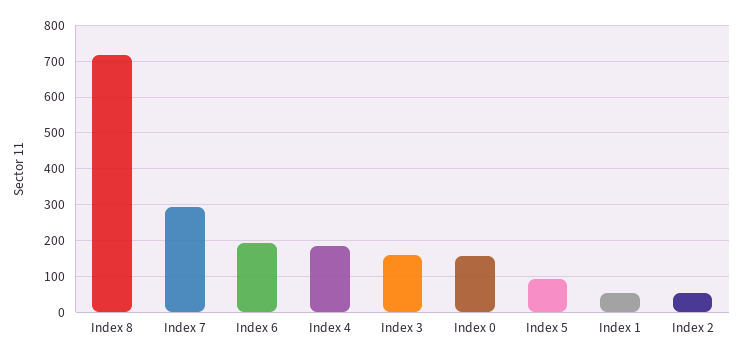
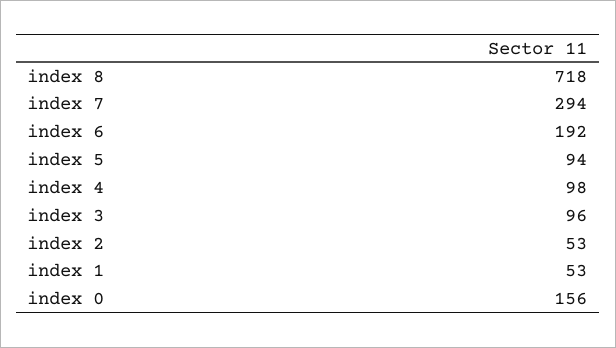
Index 4: 180 -> 98
Index 3: 160 -> 96

